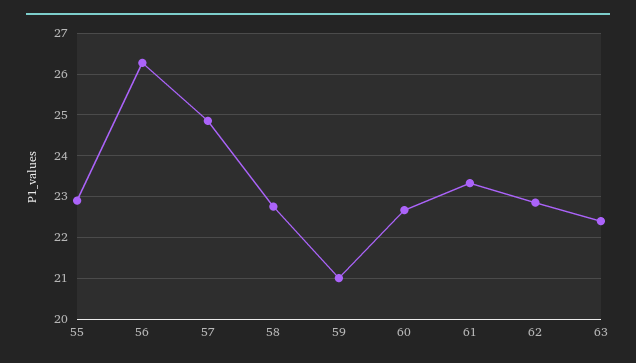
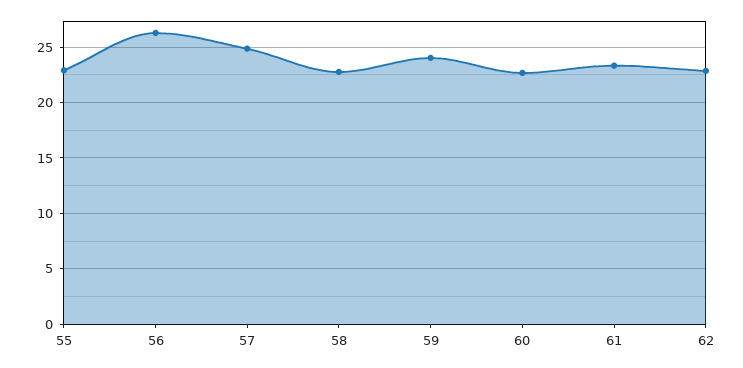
59: 21 -> 24
63: 22.4 -> none

